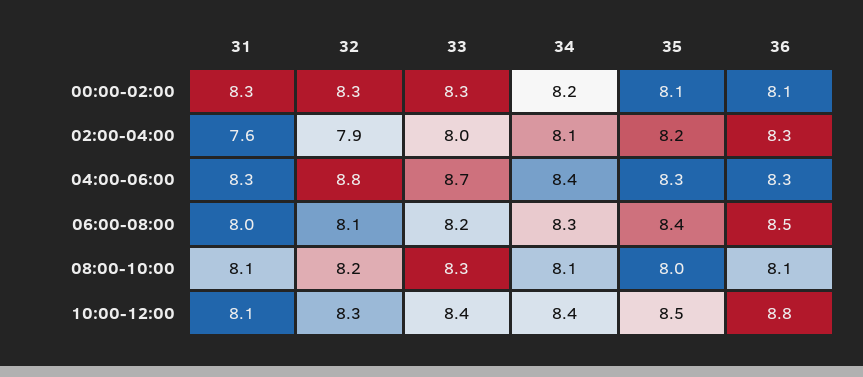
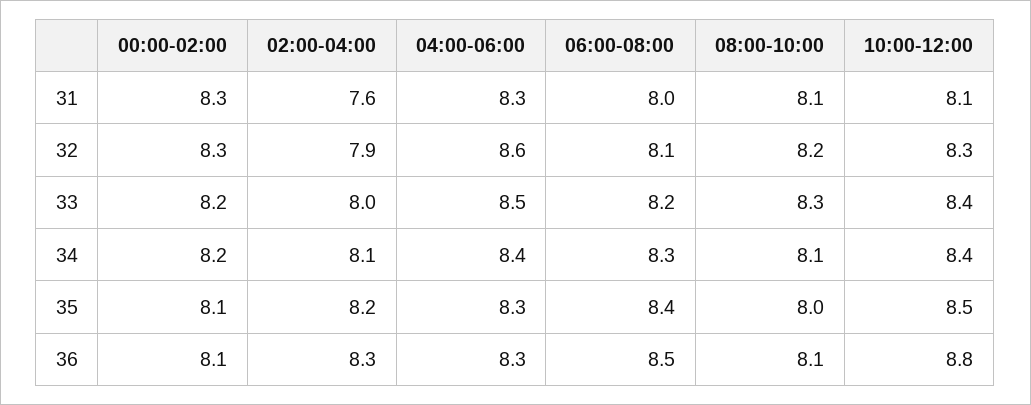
33, 00:00-02:00: 8.3 -> 8.2
32, 04:00-06:00: 8.8 -> 8.6
33, 04:00-06:00: 8.7 -> 8.5

